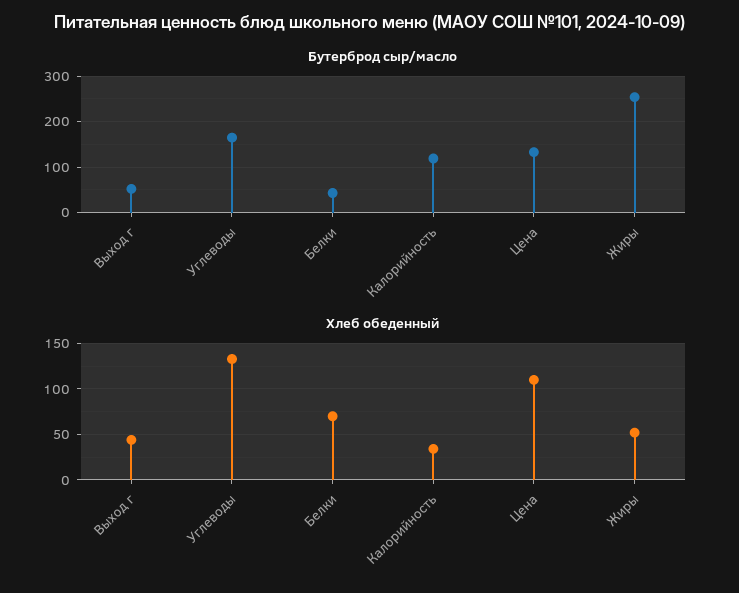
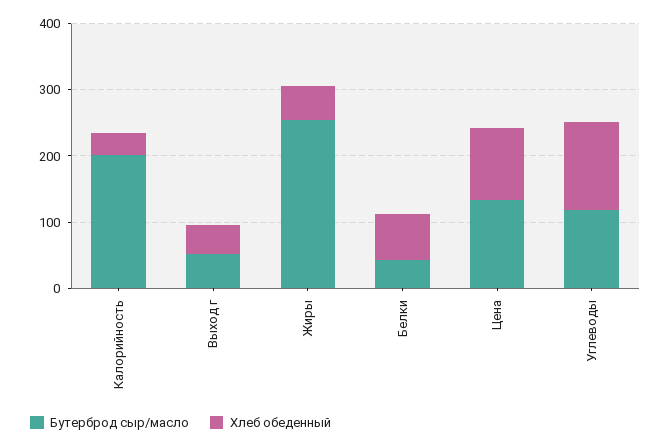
Бутерброд сыр/масло, Углеводы: 160 -> 120
Бутерброд сыр/масло, Калорийность: 120 -> 200

